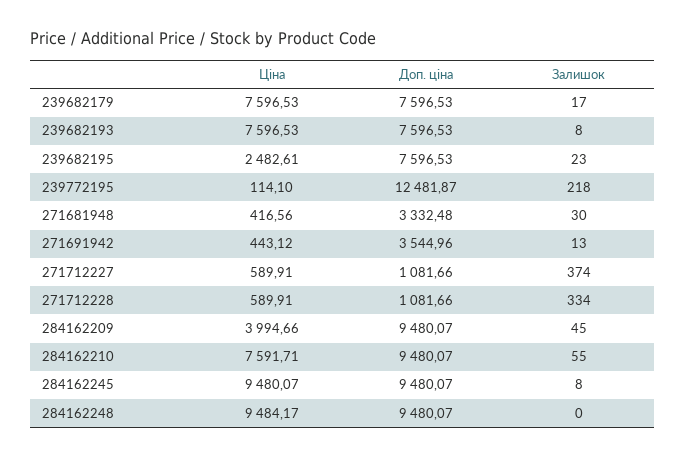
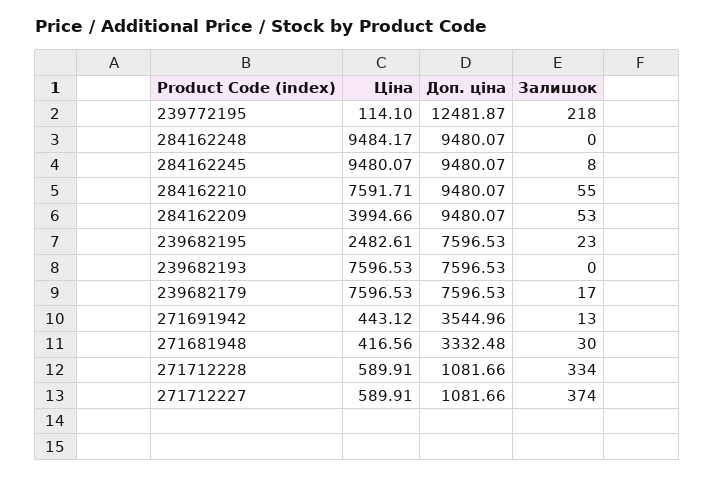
Залишок, 239682193: 8 -> 0
Залишок, 284162209: 45 -> 53

